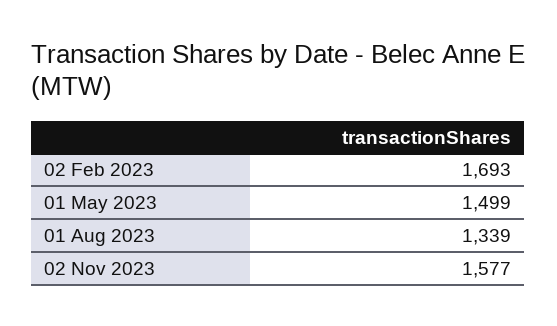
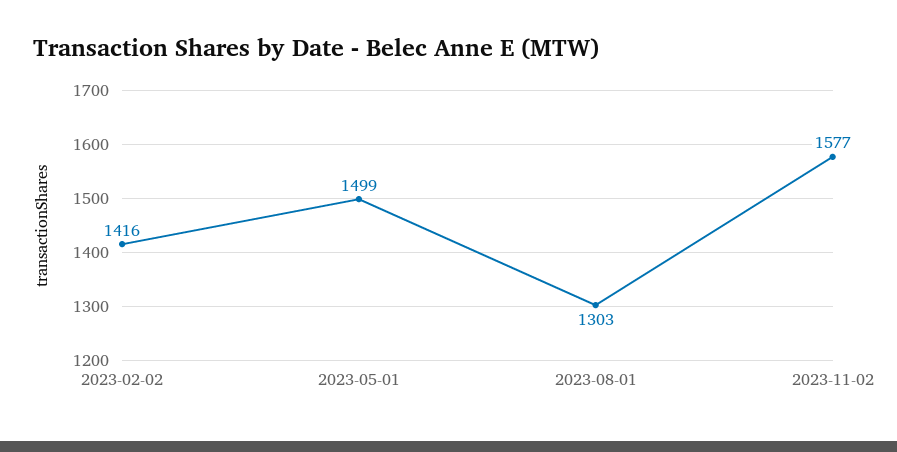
02 Feb 2023: 1693 -> 1416
01 Aug 2023: 1339 -> 1303

